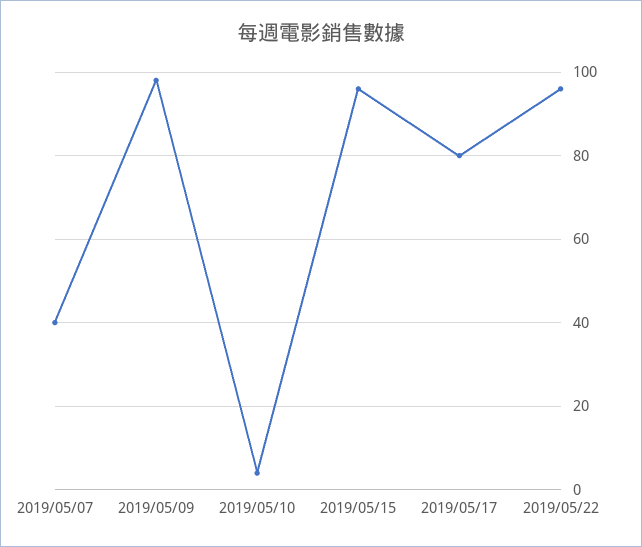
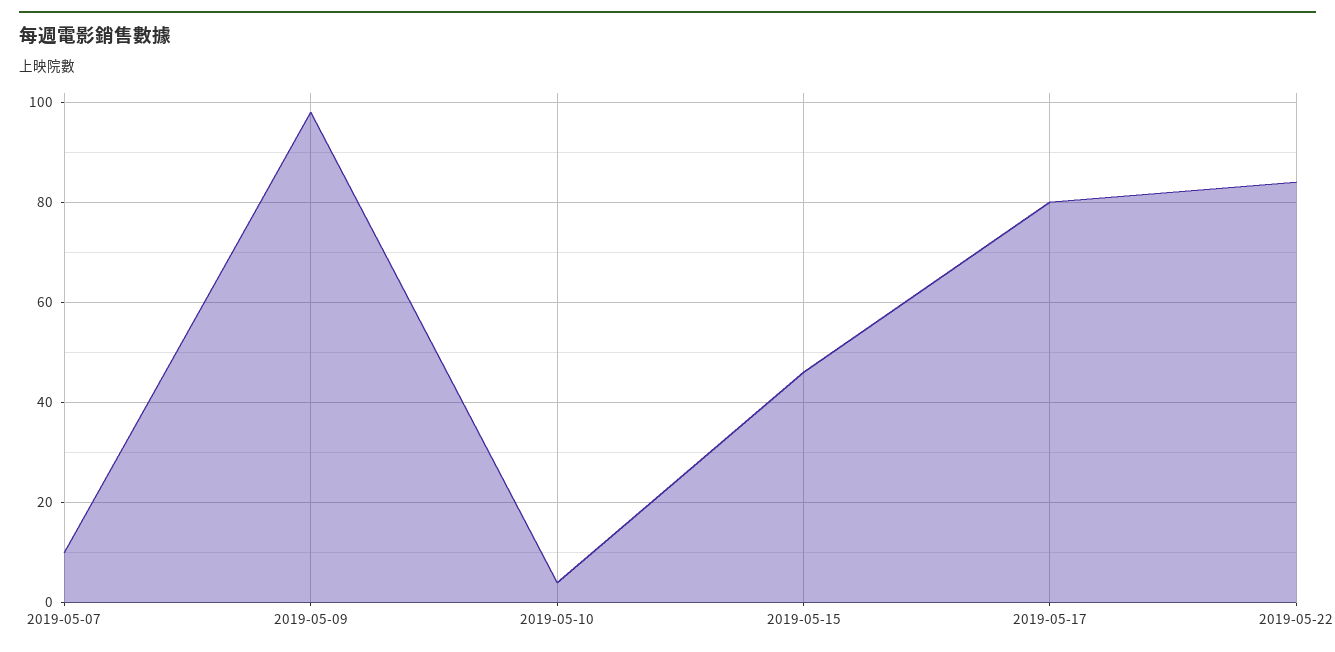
2019/05/07: 40 -> 10
2019/05/15: 95 -> 45
2019/05/22: 95 -> 85

